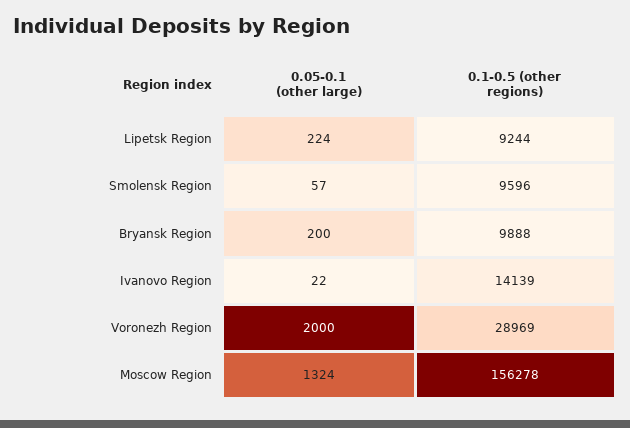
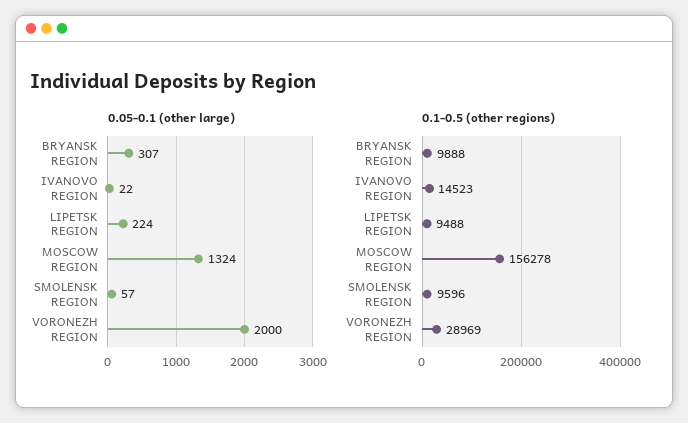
0.1-0.5 (other regions), Lipetsk Region: 9244 -> 9488
0.05-0.1 (other large), Bryansk Region: 200 -> 307
0.1-0.5 (other regions), Ivanovo Region: 14139 -> 14523

